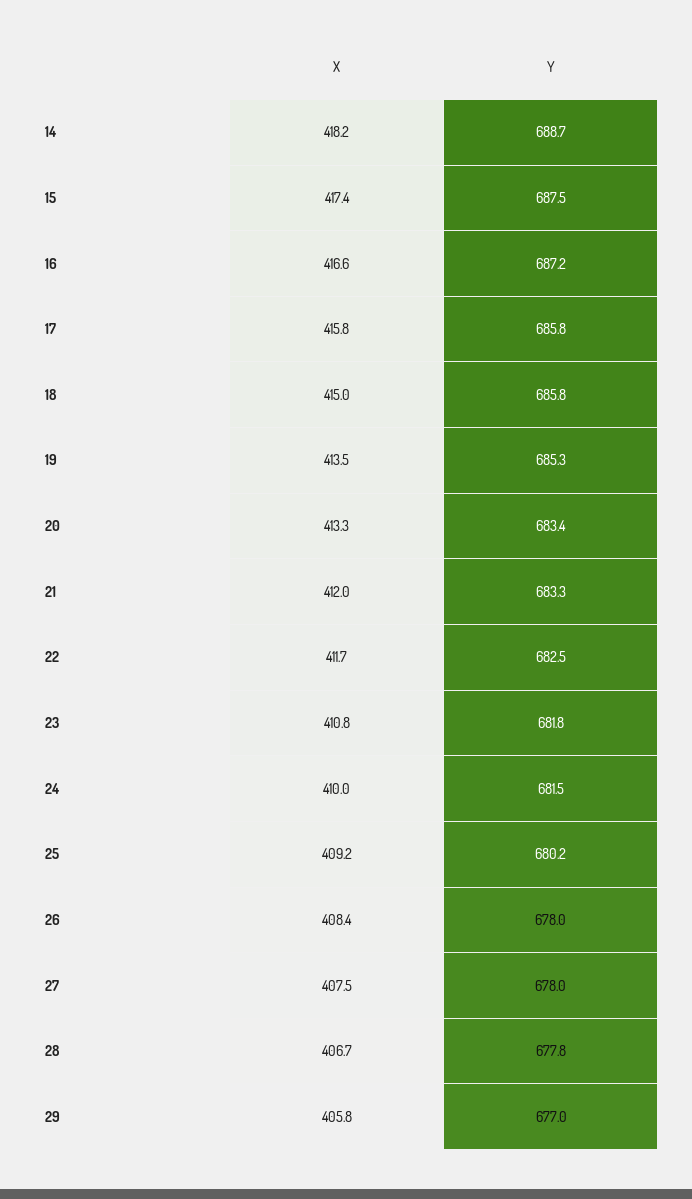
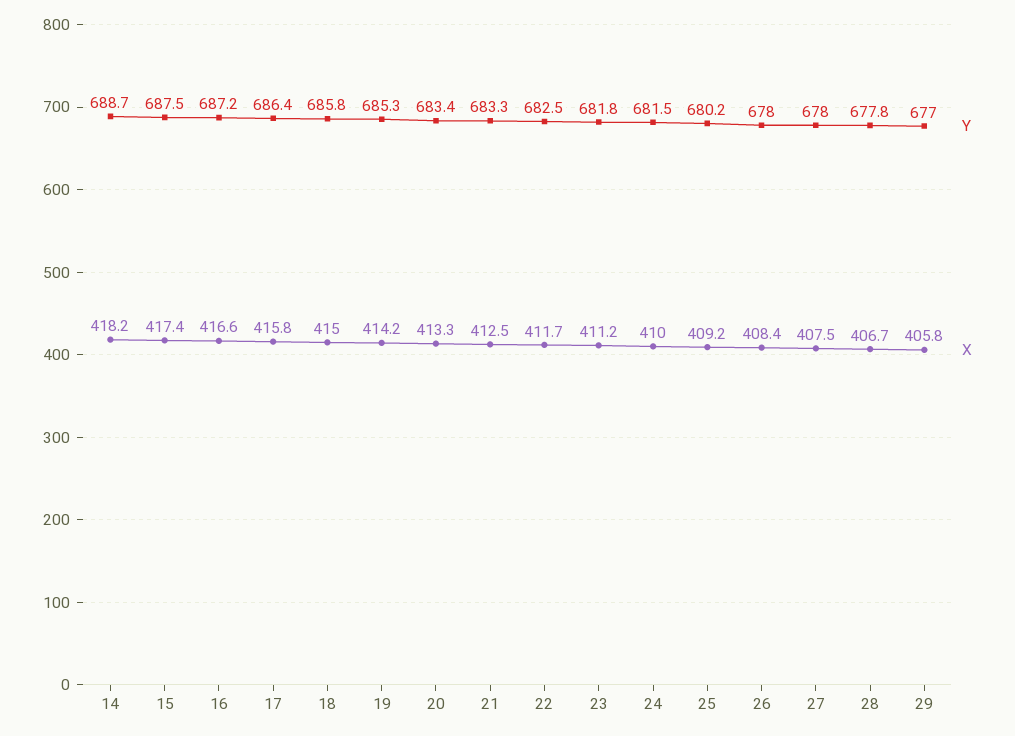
Y, 17: 685.8 -> 686.4
X, 19: 413.5 -> 414.2
X, 21: 412 -> 412.5
X, 23: 410.8 -> 411.2

